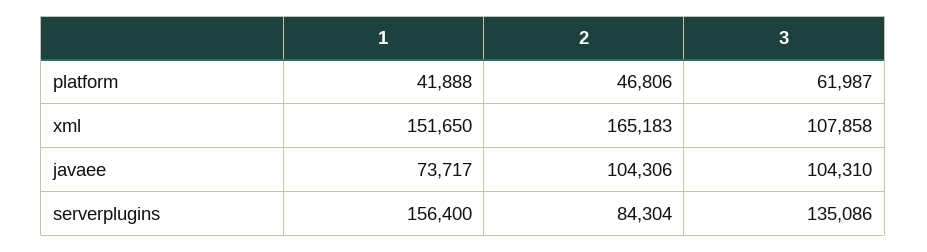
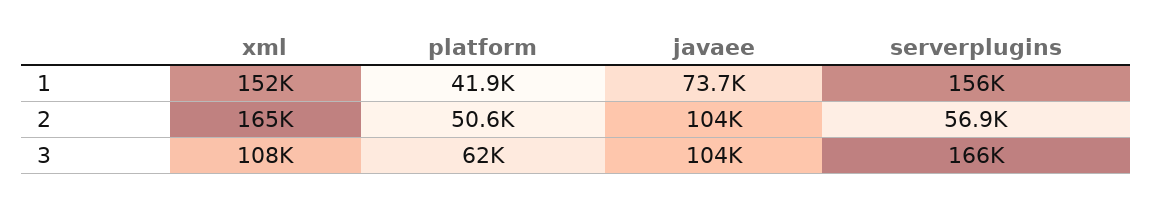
2, platform: 46806 -> 50600
2, serverplugins: 84304 -> 56900
3, serverplugins: 135086 -> 166000

